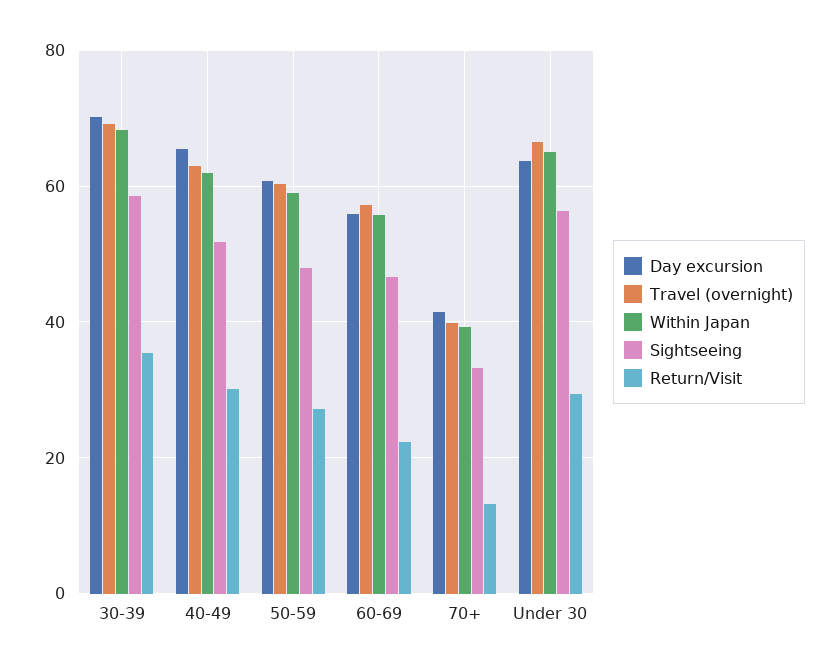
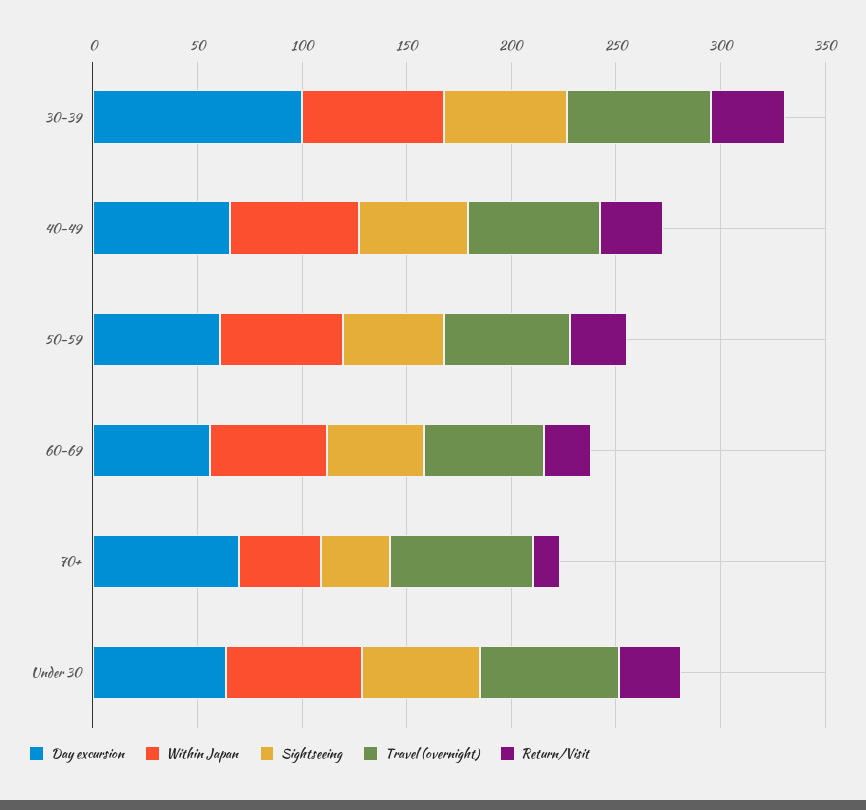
Day excursion, 30-39: 70 -> 100
Day excursion, 70+: 42 -> 70
Travel (overnight), 70+: 40 -> 70

